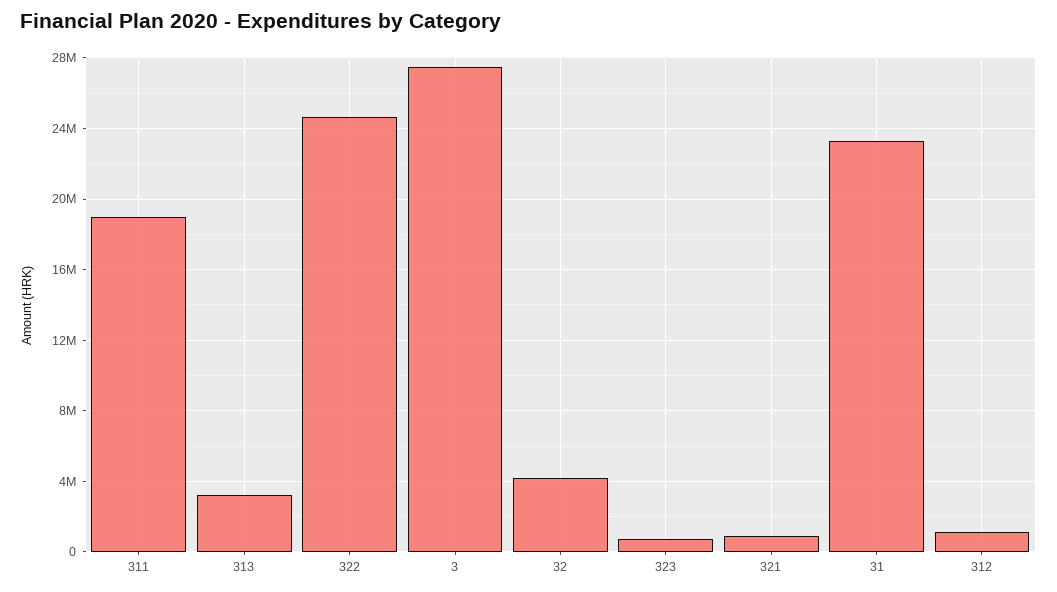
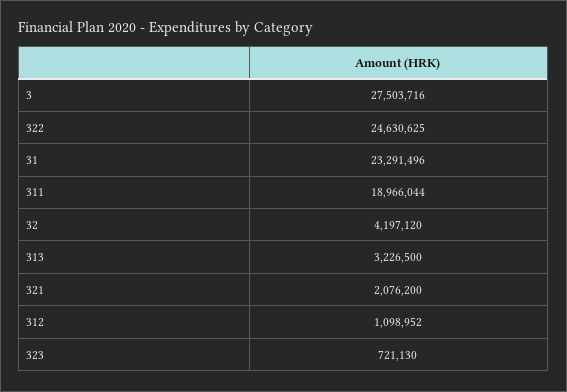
321: 1000000 -> 2076200

